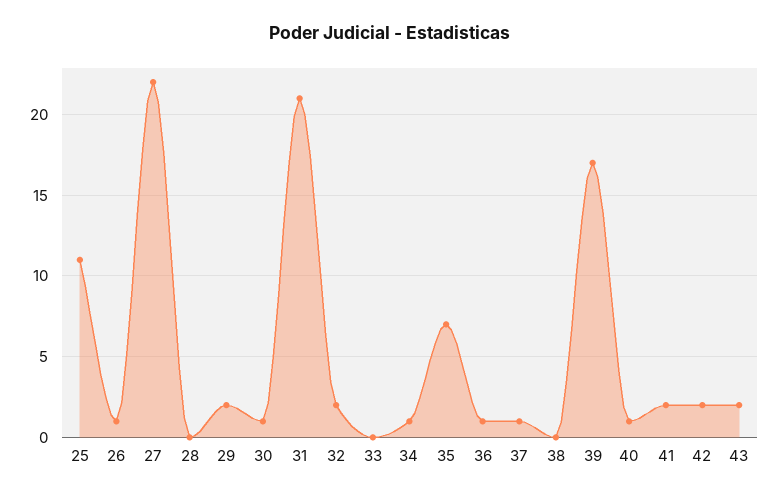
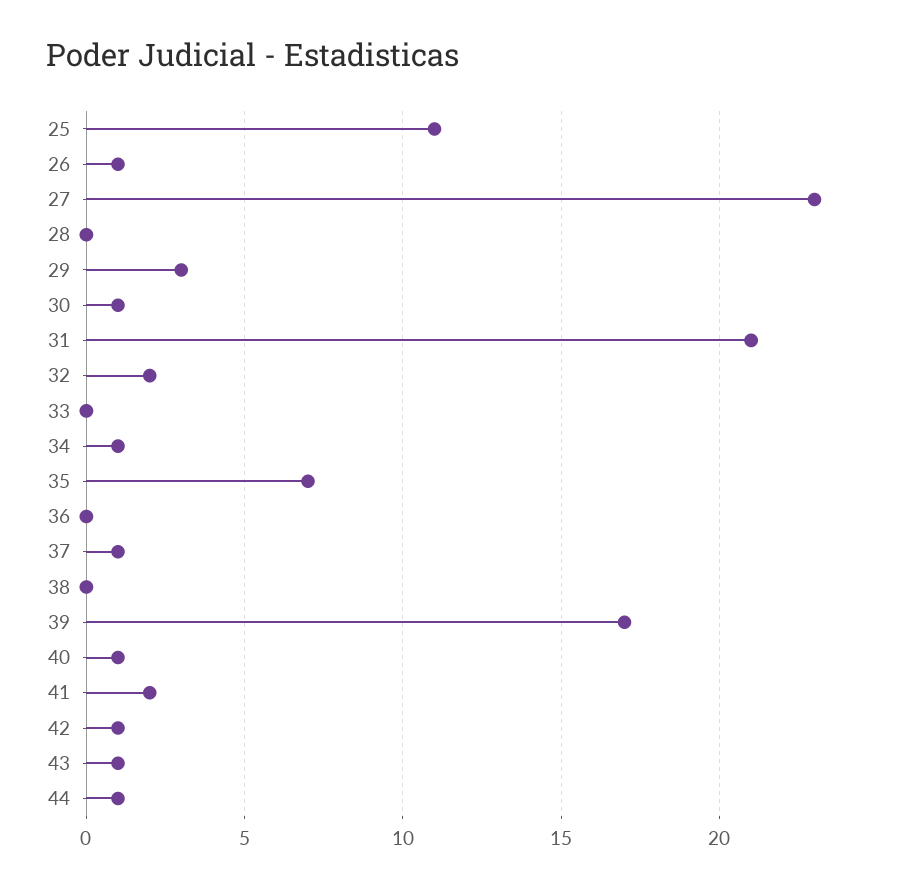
27: 22 -> 23
29: 2 -> 3
36: 1 -> 0
42: 2 -> 1
43: 2 -> 1
44: none -> 1

